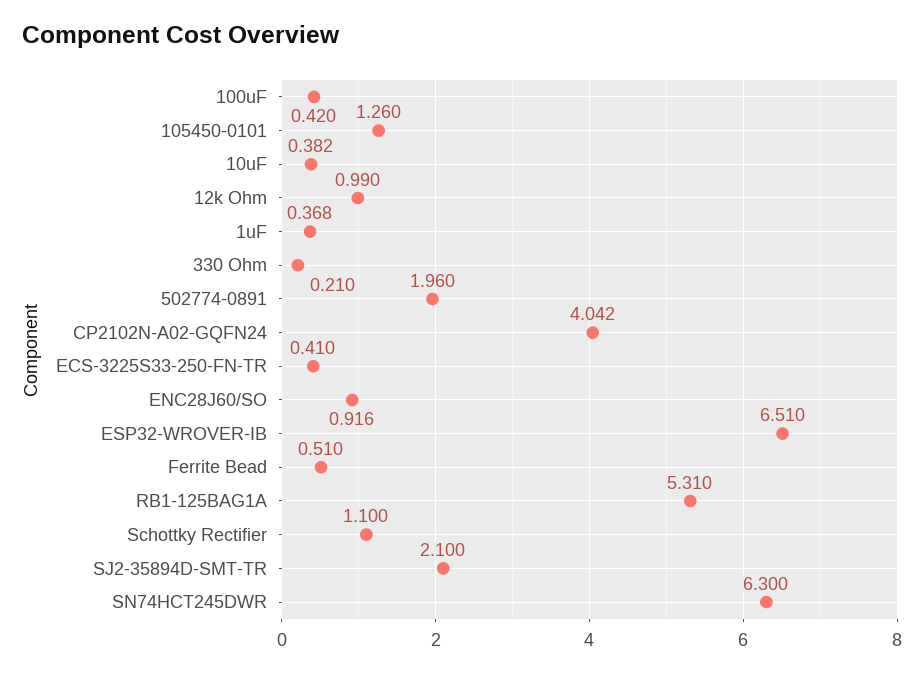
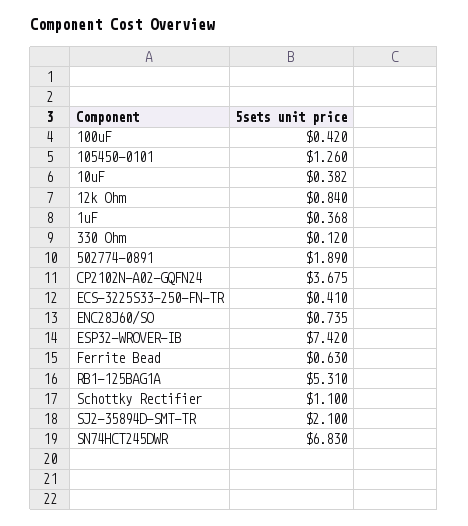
12k Ohm: 0.99 -> 0.84
330 Ohm: 0.21 -> 0.12
502774-0891: 1.96 -> 1.89
CP2102N-A02-GQFN24: 4.042 -> 3.675
ENC28J60/SO: 0.916 -> 0.735
ESP32-WROVER-IB: 6.51 -> 7.42
Ferrite Bead: 0.51 -> 0.63
SN74HCT245DWR: 6.3 -> 6.83

